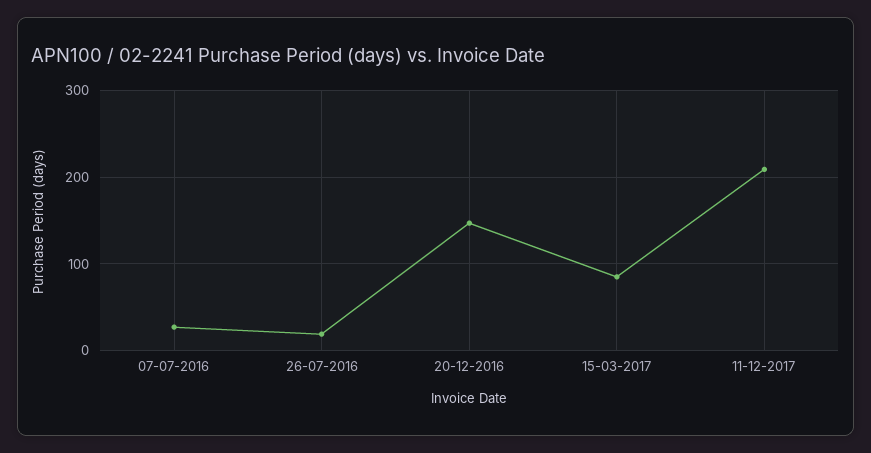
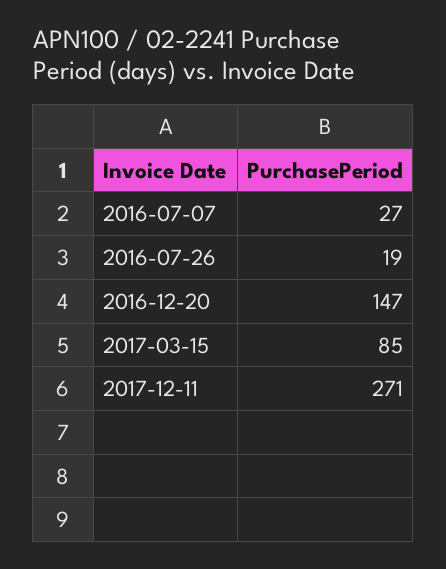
11-12-2017: 210 -> 271

